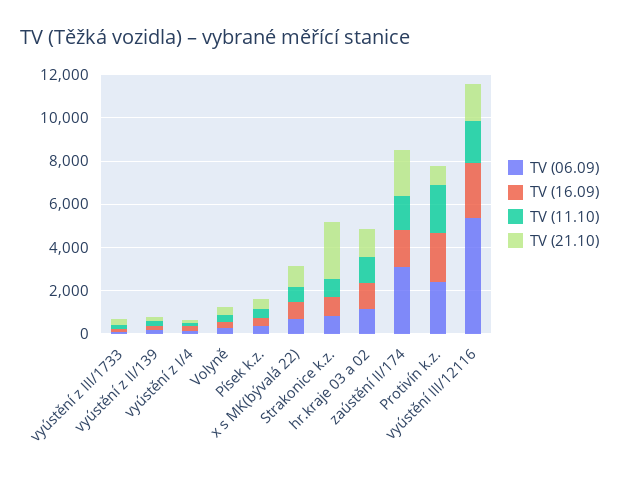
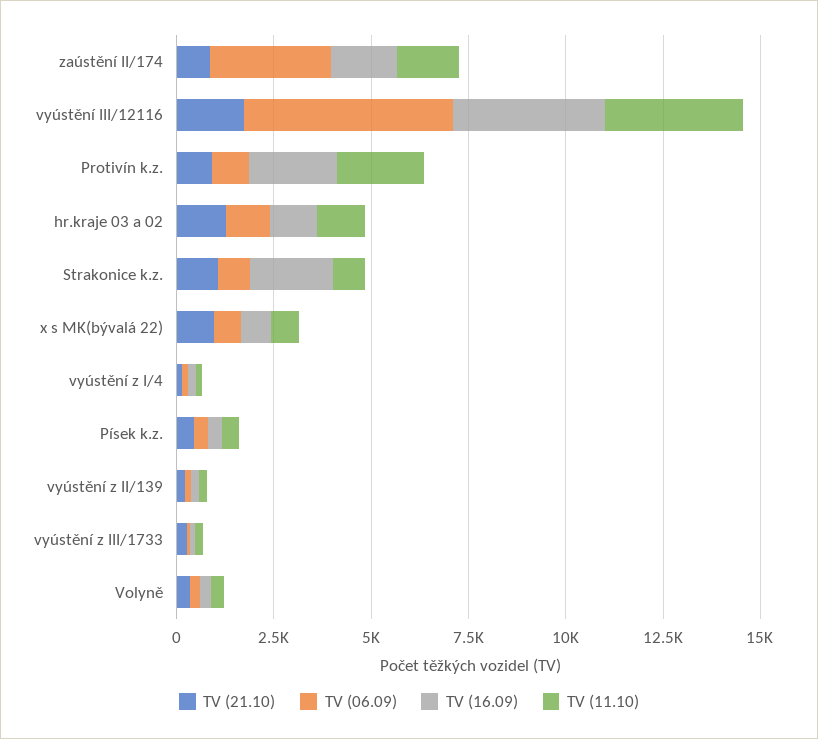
TV (16.09), Strakonice k.z.: 1000 -> 2000
TV (21.10), Strakonice k.z.: 2500 -> 1000
TV (21.10), zaústění II/174: 2000 -> 1000
TV (06.09), Protivín k.z.: 2500 -> 1000
TV (16.09), vyústění III/12116: 2500 -> 4000
TV (11.10), vyústění III/12116: 2000 -> 3500

